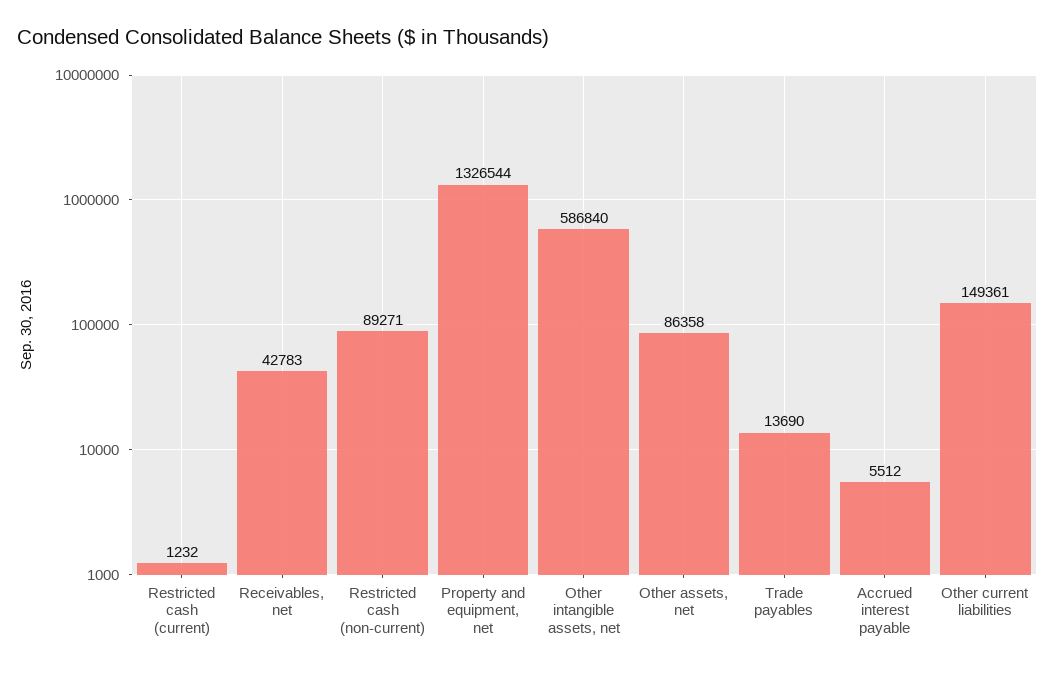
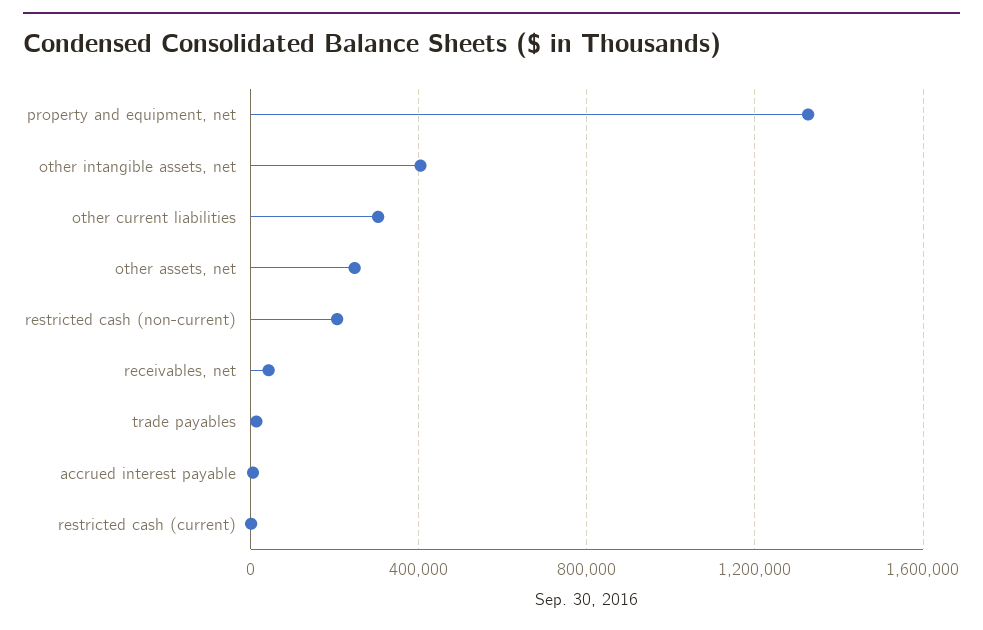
Restricted cash (non-current): 89271 -> 200000
Other intangible assets, net: 586840 -> 400000
Other assets, net: 86358 -> 250000
Other current liabilities: 149361 -> 300000

